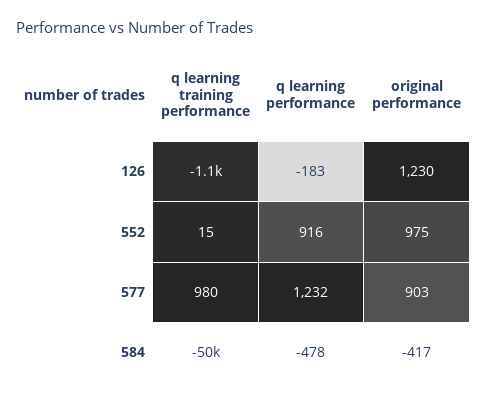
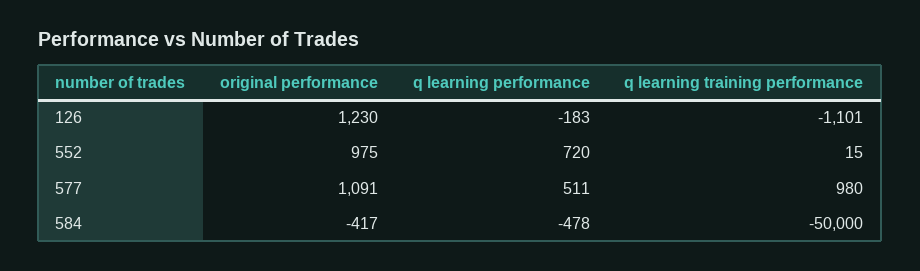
q learning performance, 552: 916 -> 720
q learning performance, 577: 1232 -> 511
original performance, 577: 903 -> 1091

